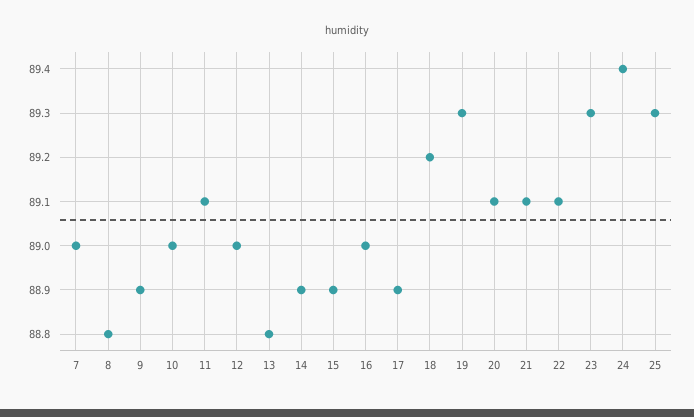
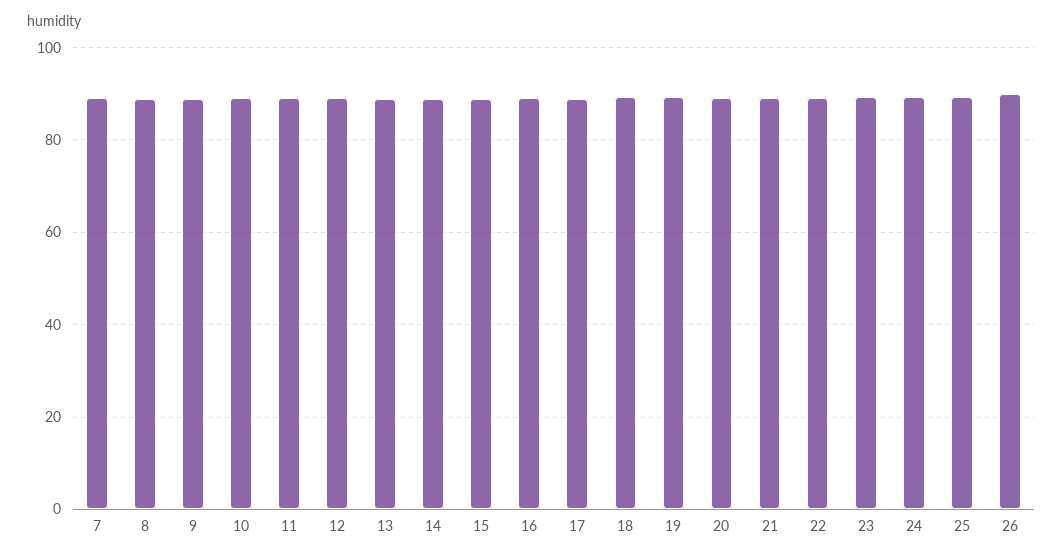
26: none -> 90

